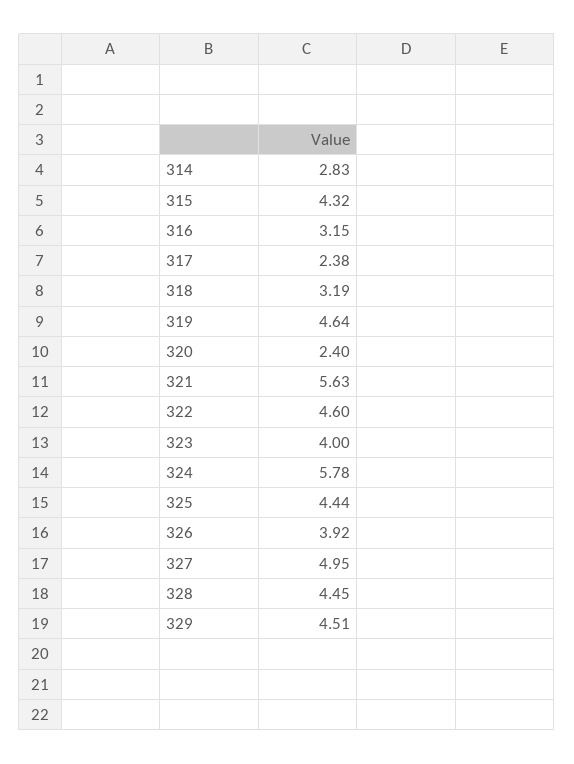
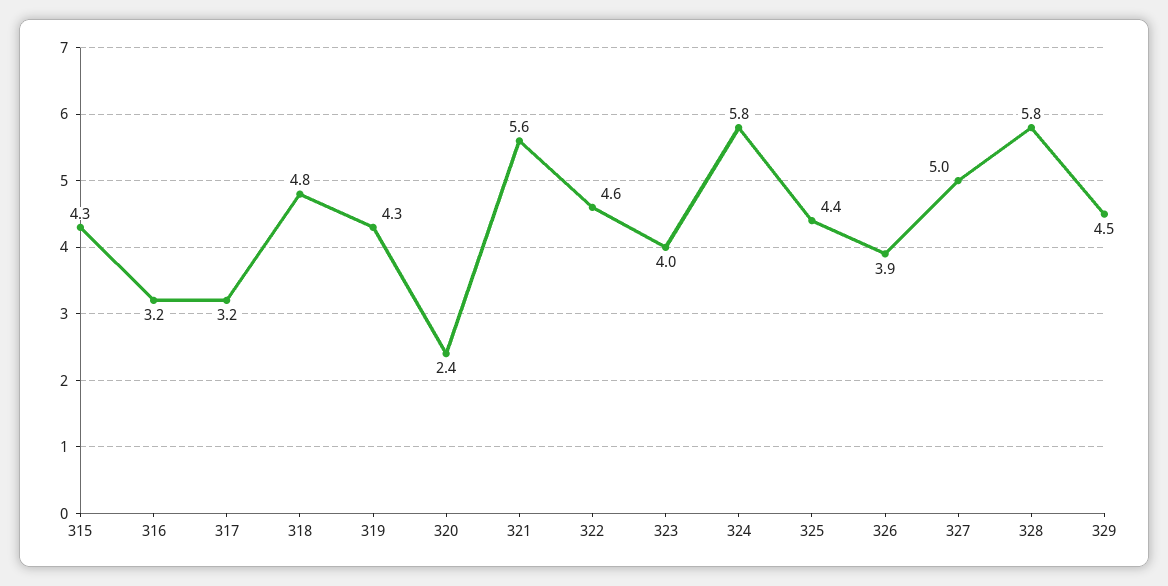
314: 2.83 -> none
317: 2.38 -> 3.2
318: 3.19 -> 4.8
319: 4.64 -> 4.3
328: 4.45 -> 5.8

